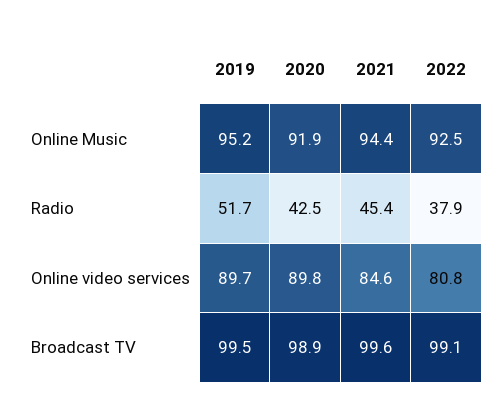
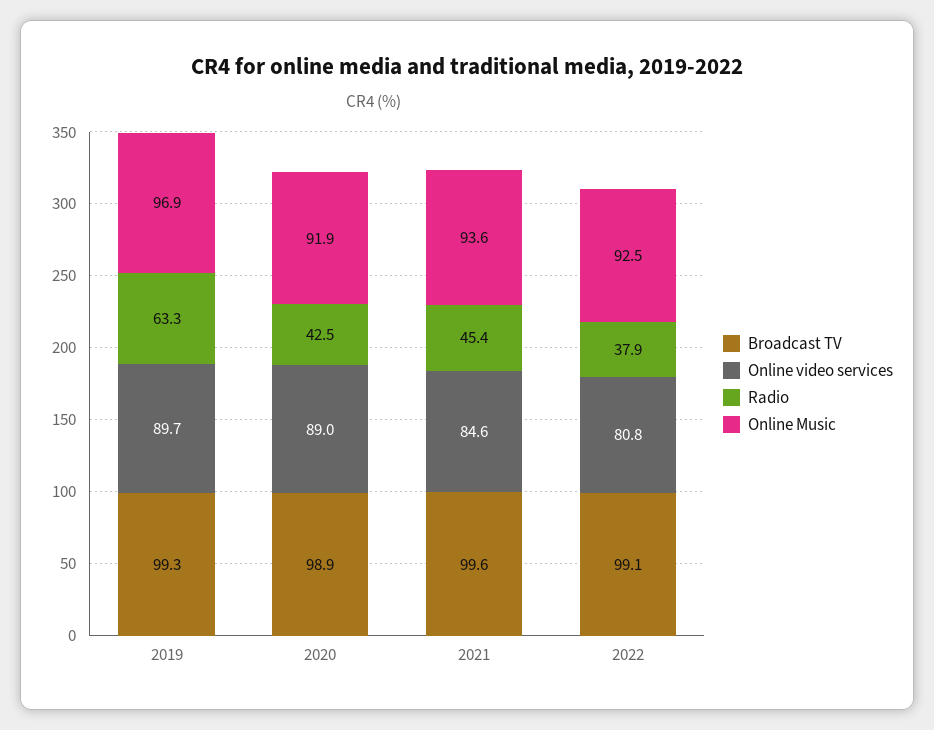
Online Music, 2019: 95.2 -> 96.9
Online Music, 2021: 94.4 -> 93.6
Radio, 2019: 51.7 -> 63.3
Online video services, 2020: 89.8 -> 89
Broadcast TV, 2019: 99.5 -> 99.3

